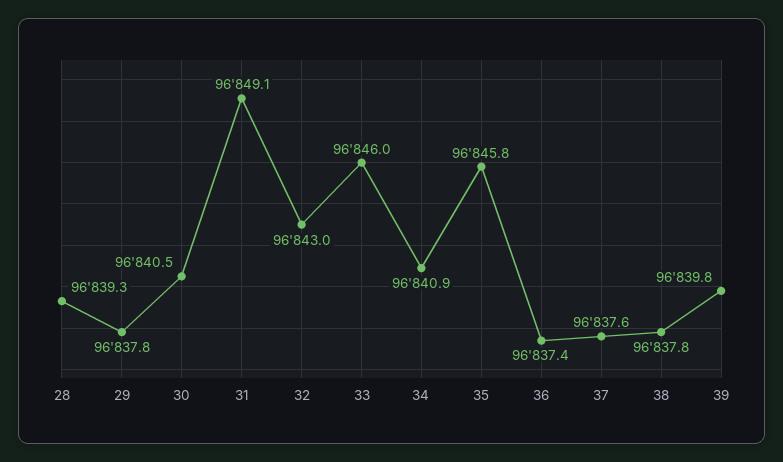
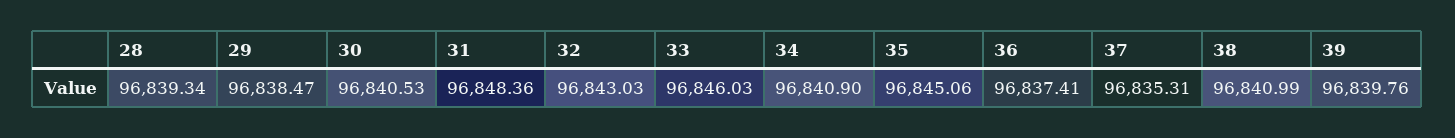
29: 96837.8 -> 96838.47
31: 96849.1 -> 96848.36
35: 96845.8 -> 96845.06
37: 96837.6 -> 96835.31
38: 96837.8 -> 96840.99

